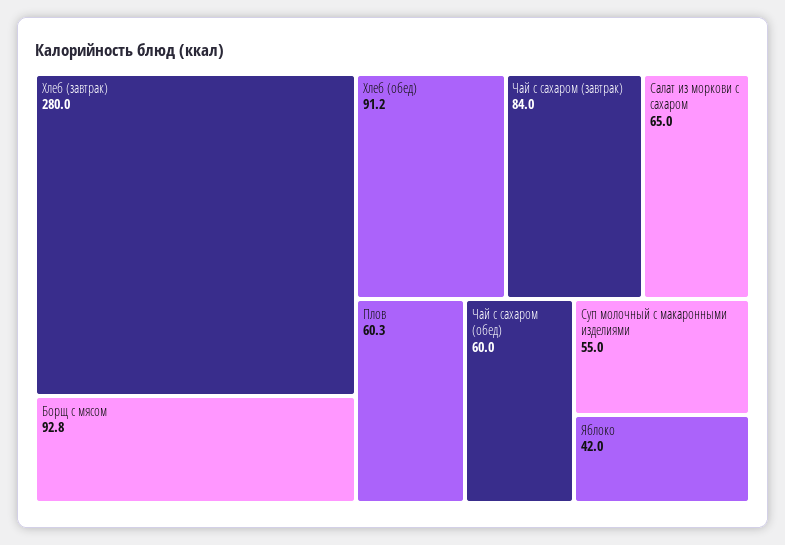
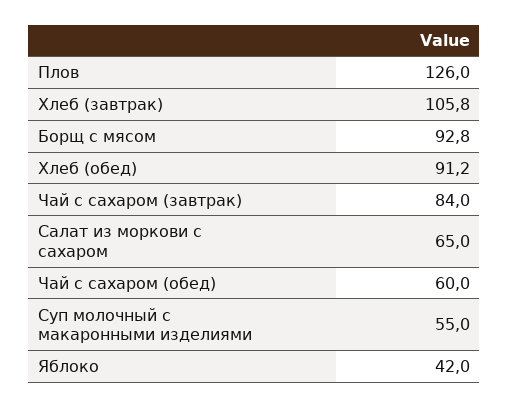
Хлеб (завтрак): 280 -> 105.8
Плов: 60.3 -> 126

